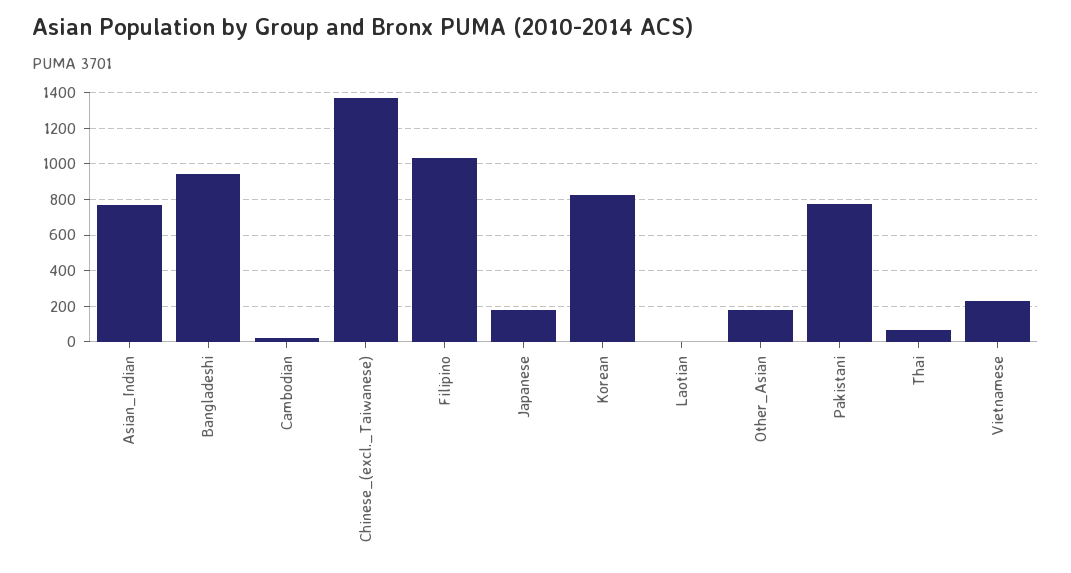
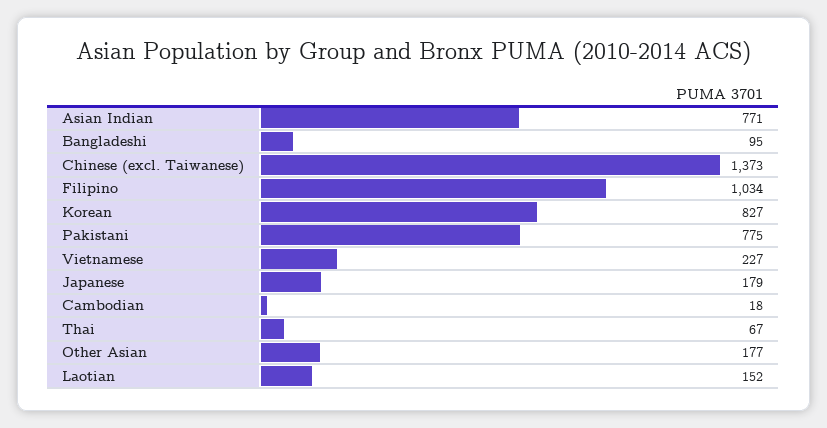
Bangladeshi: 950 -> 95
Laotian: 0 -> 152

